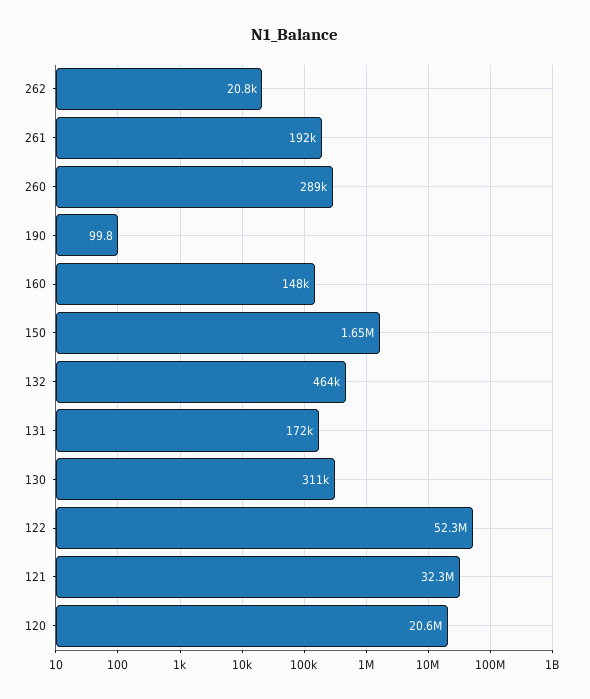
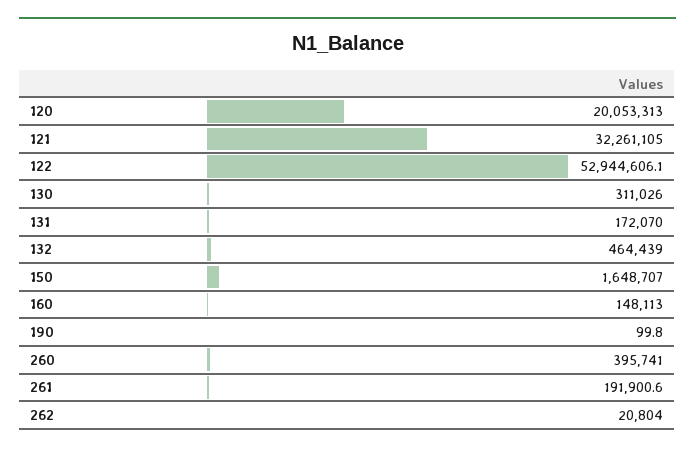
260: 289000 -> 395741
122: 52300000 -> 52944606.1
120: 20600000 -> 20053313

